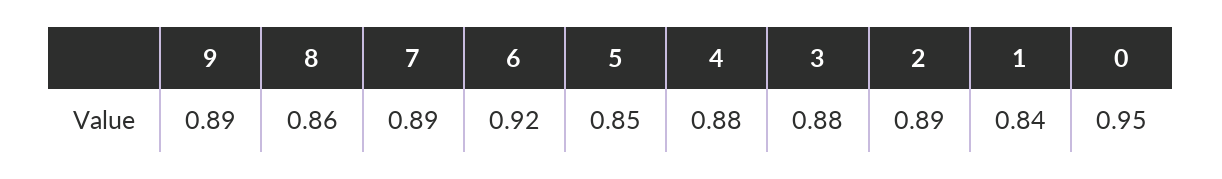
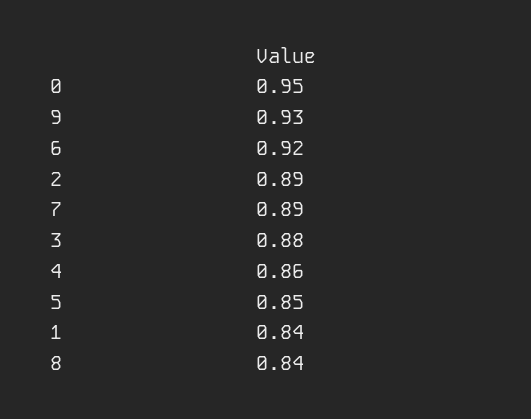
9: 0.89 -> 0.93
8: 0.86 -> 0.84
4: 0.88 -> 0.86

